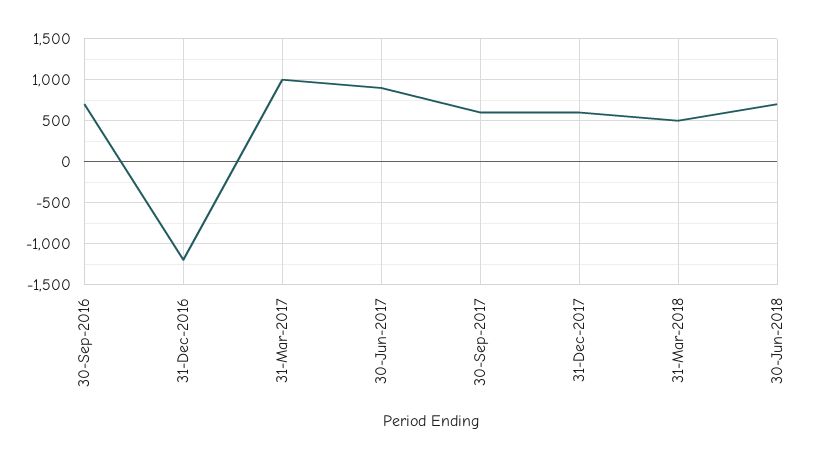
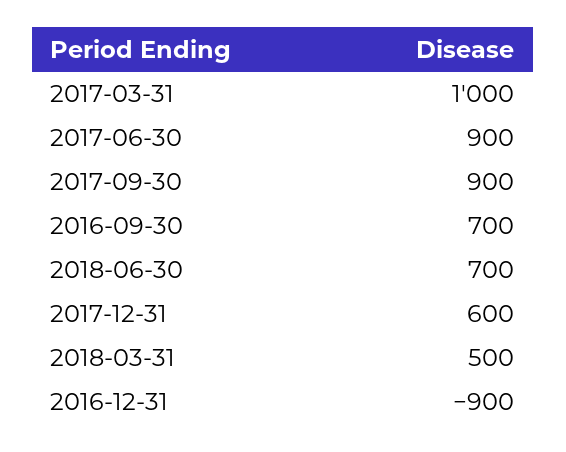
31-Dec-2016: -1200 -> -900
30-Sep-2017: 600 -> 900

